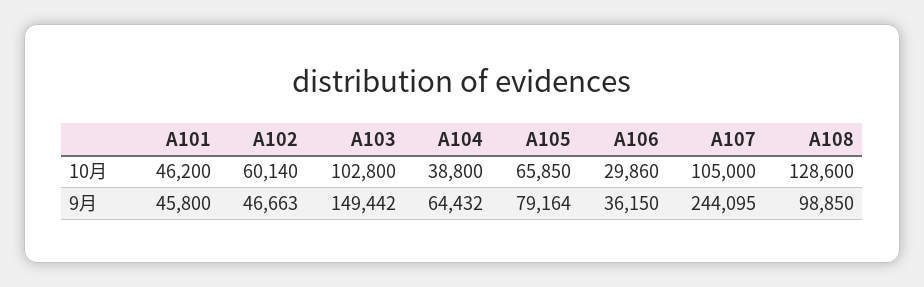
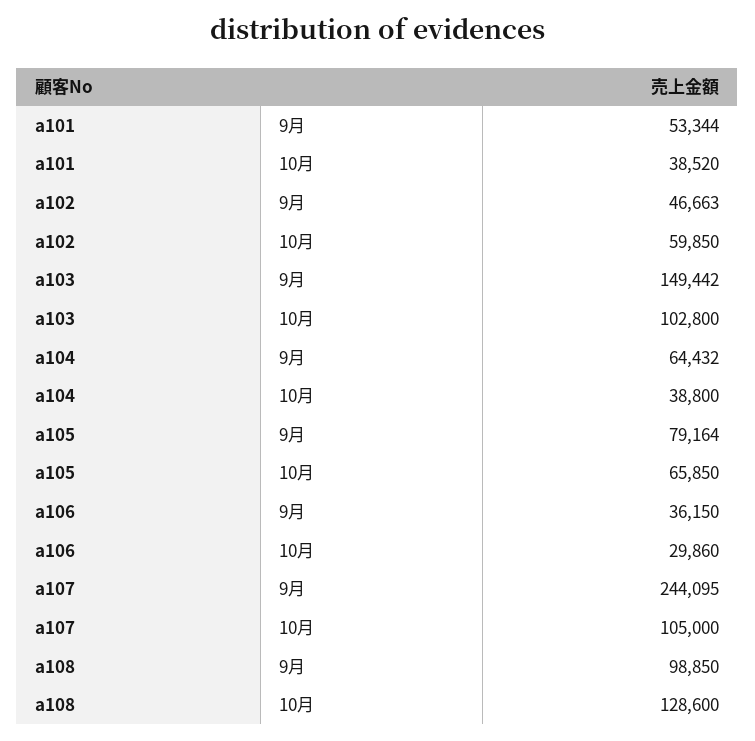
A101, 10月: 46200 -> 38520
A102, 10月: 60140 -> 59850
A101, 9月: 45800 -> 53344

